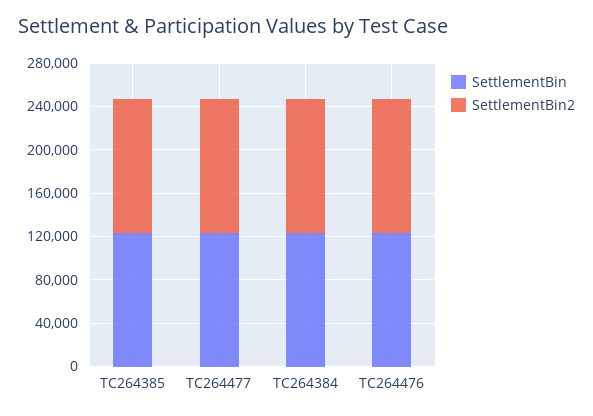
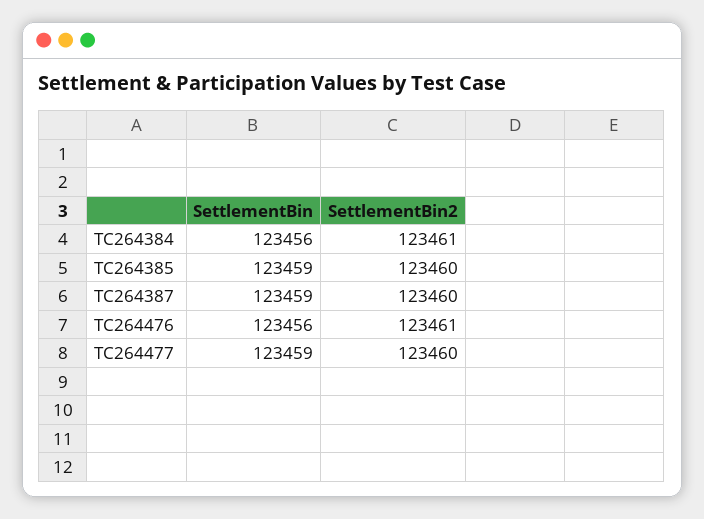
SettlementBin, TC264387: none -> 123459
SettlementBin2, TC264387: none -> 123460

